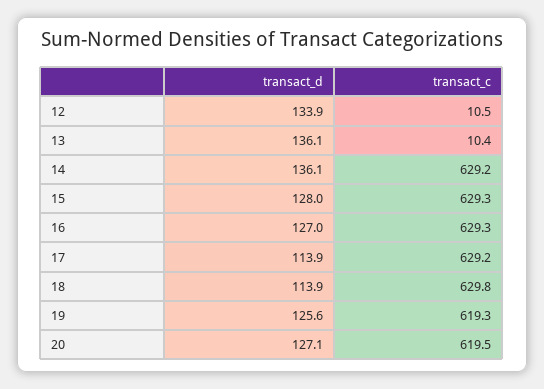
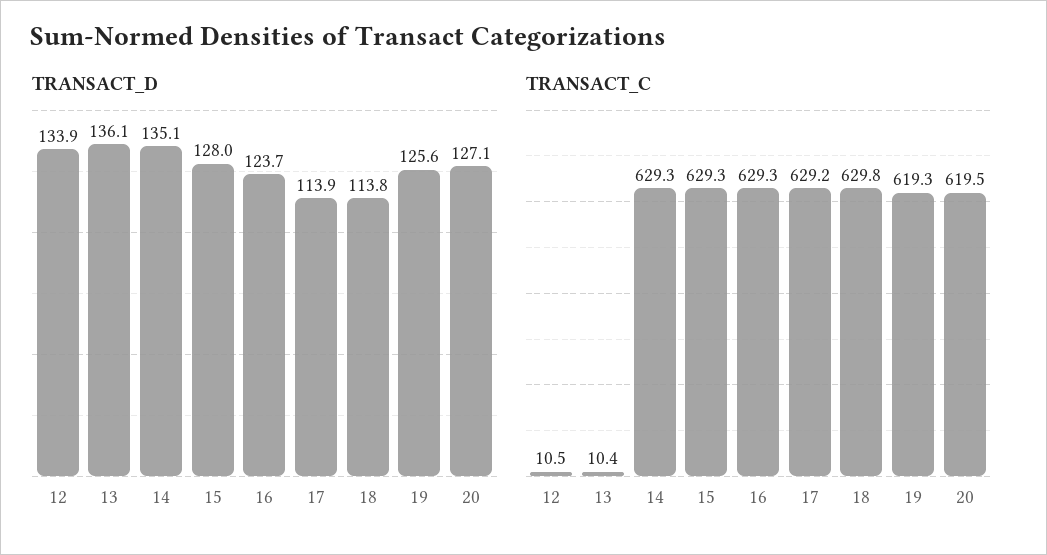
transact_d, 14: 136.1 -> 135.1
transact_c, 14: 629.2 -> 629.3
transact_d, 16: 127 -> 123.7
transact_d, 18: 113.9 -> 113.8

